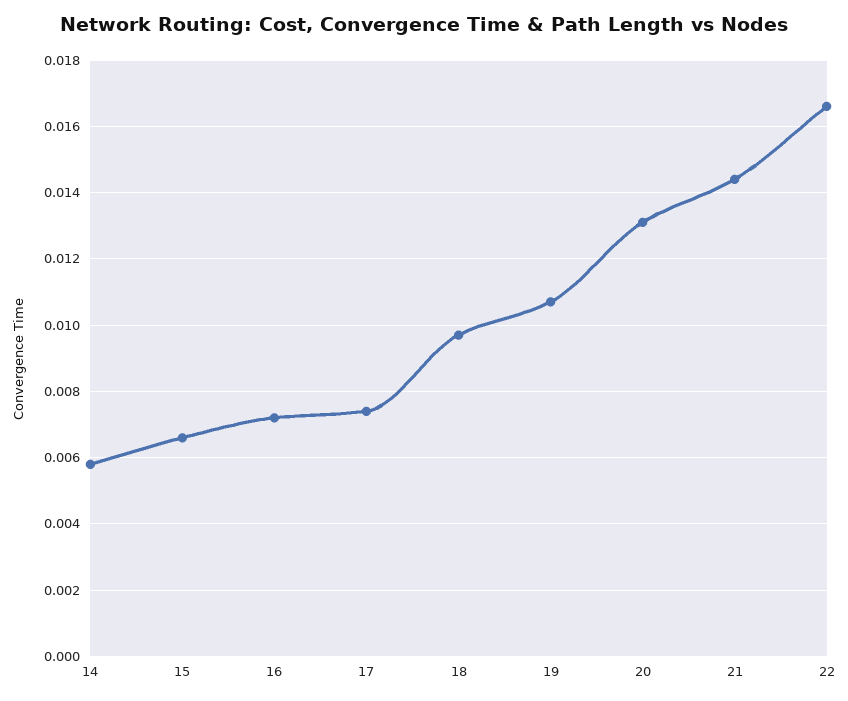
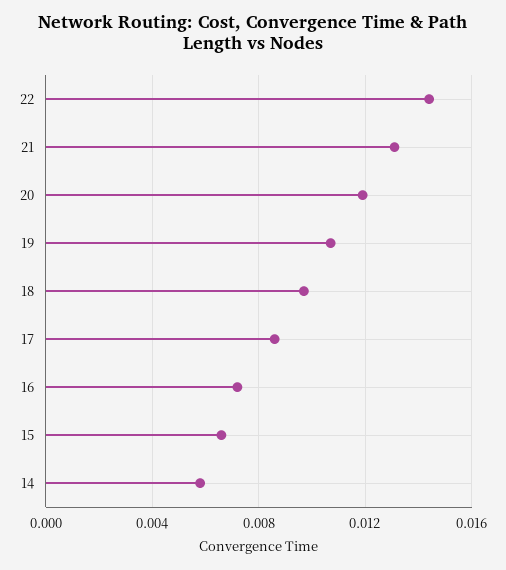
17: 0.0075 -> 0.0085
20: 0.013 -> 0.012
21: 0.0145 -> 0.013
22: 0.0165 -> 0.0145

